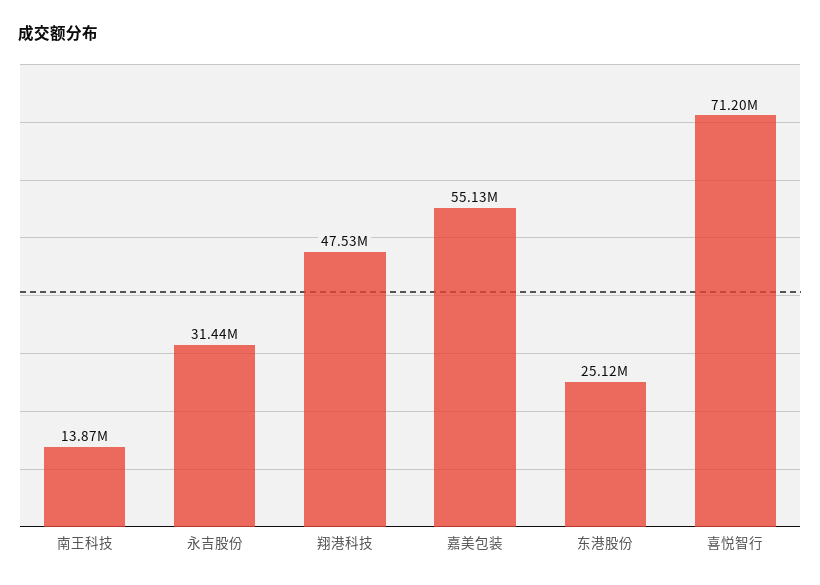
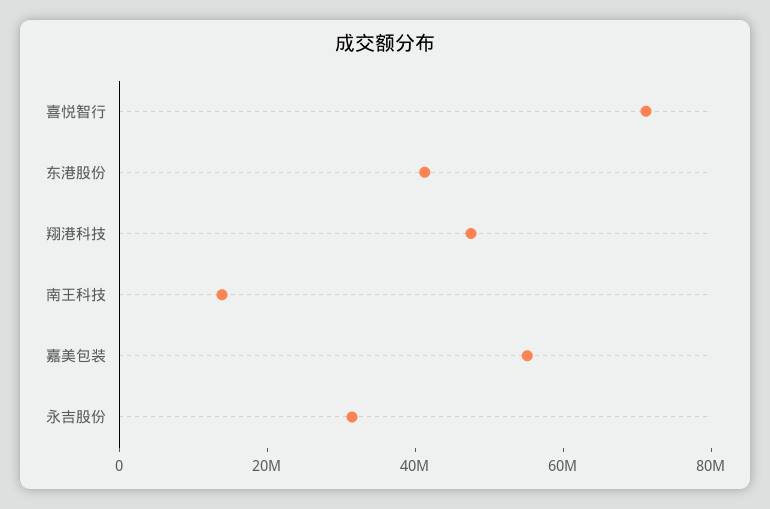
东港股份: 25120000 -> 40000000

